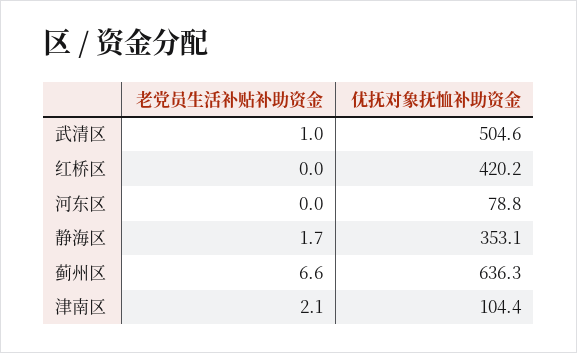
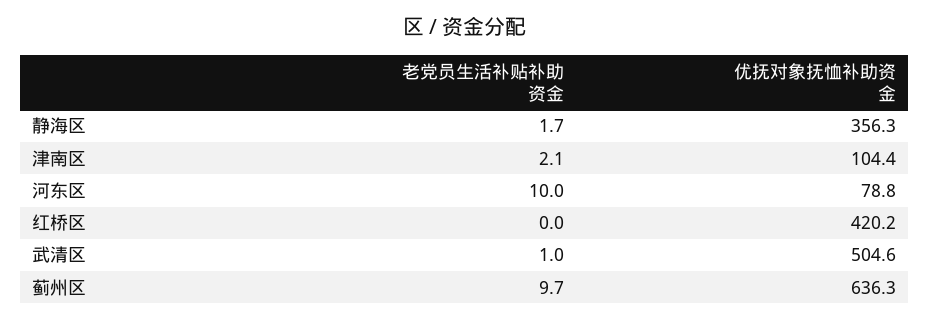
老党员生活补贴补助资金, 河东区: 0 -> 10
优抚对象抚恤补助资金, 静海区: 353.1 -> 356.3
老党员生活补贴补助资金, 蓟州区: 6.6 -> 9.7

